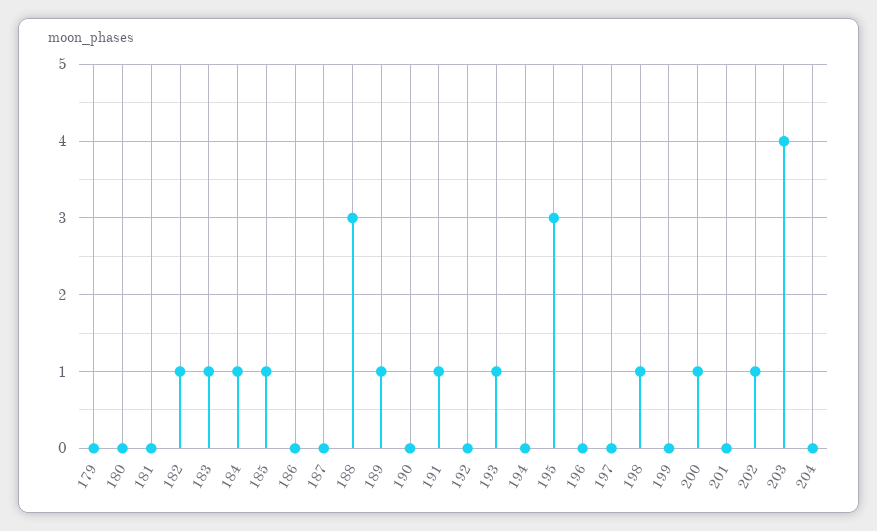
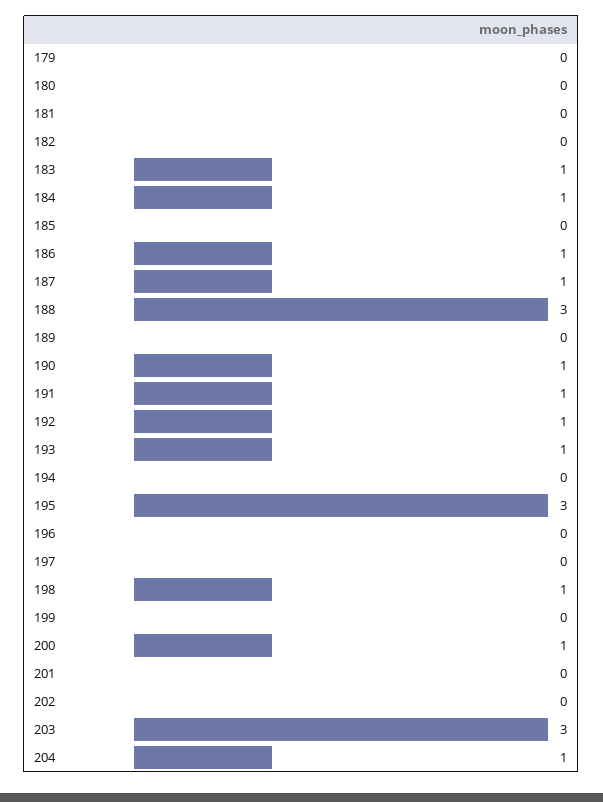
182: 1 -> 0
185: 1 -> 0
186: 0 -> 1
187: 0 -> 1
189: 1 -> 0
190: 0 -> 1
192: 0 -> 1
202: 1 -> 0
203: 4 -> 3
204: 0 -> 1

